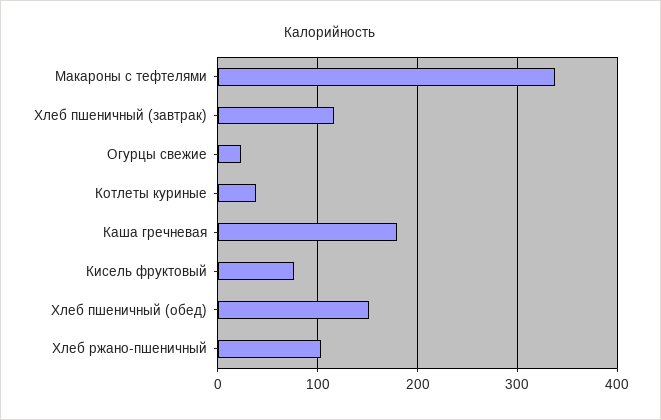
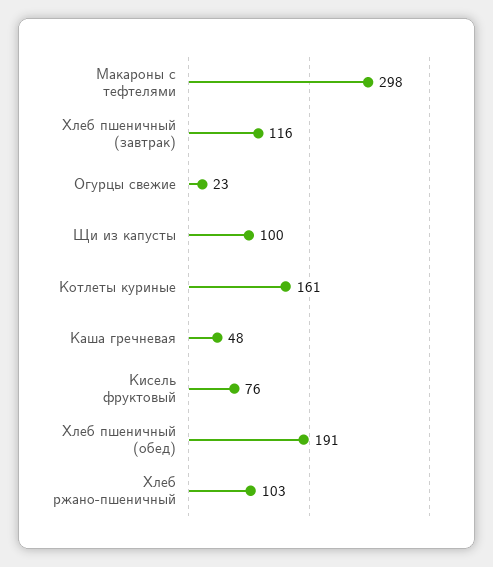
Макароны с тефтелями: 340 -> 298
Котлеты куриные: 40 -> 161
Каша гречневая: 180 -> 48
Хлеб пшеничный (обед): 150 -> 191
Щи из капусты: none -> 100

